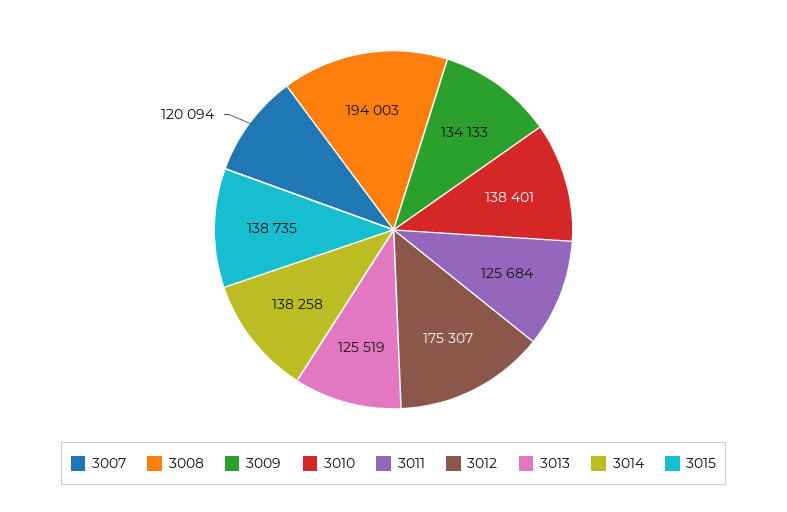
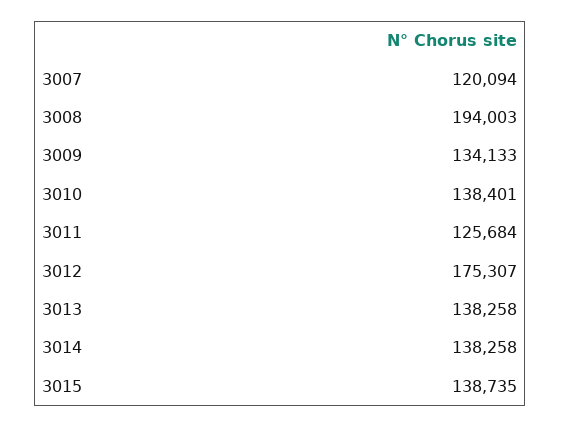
3013: 125519 -> 138258

